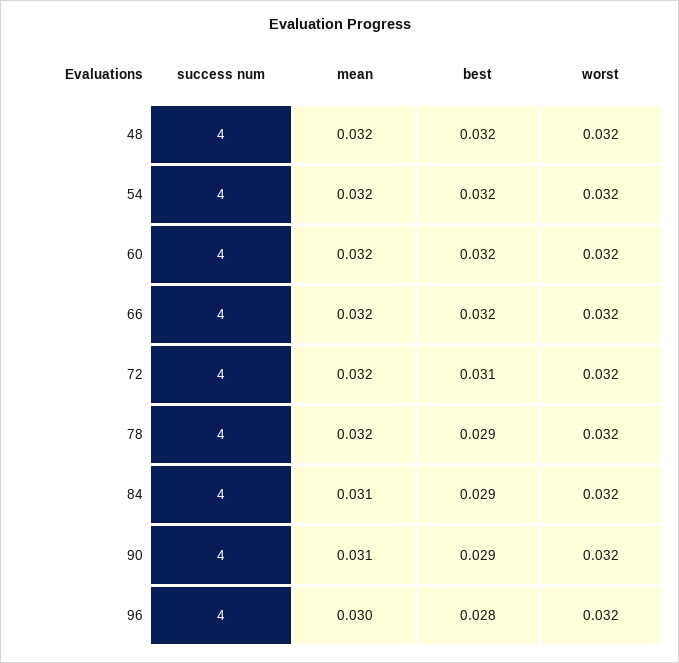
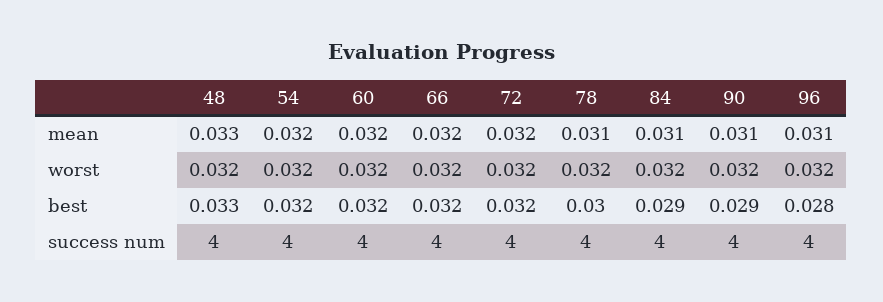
mean, 48: 0.032 -> 0.033
best, 48: 0.032 -> 0.033
best, 72: 0.031 -> 0.032
mean, 78: 0.032 -> 0.031
best, 78: 0.029 -> 0.03
mean, 96: 0.03 -> 0.031

